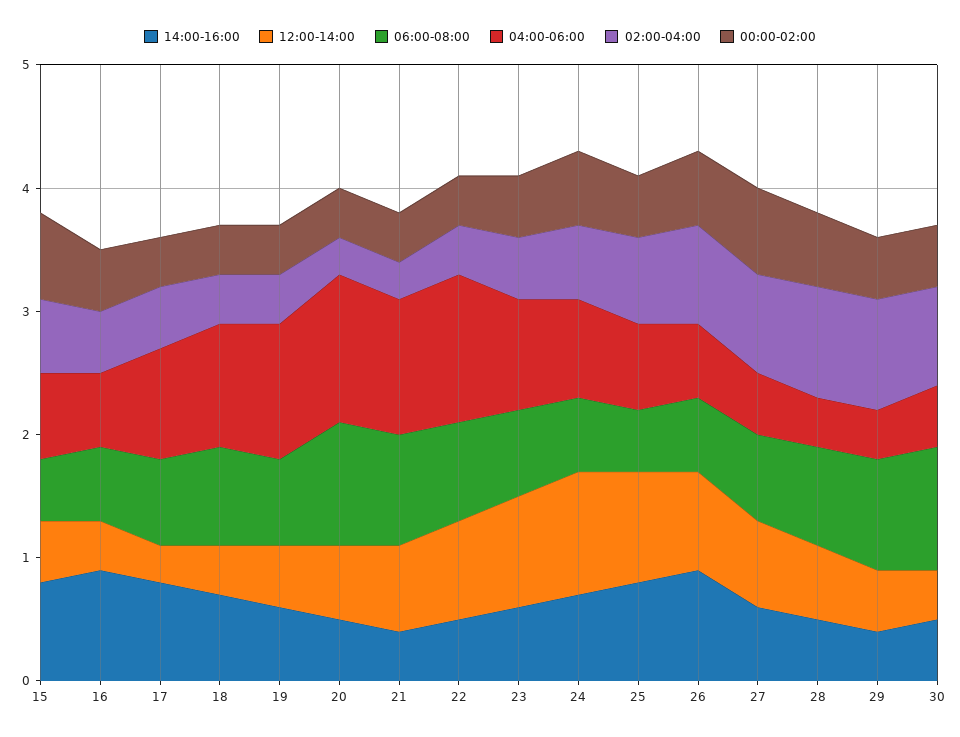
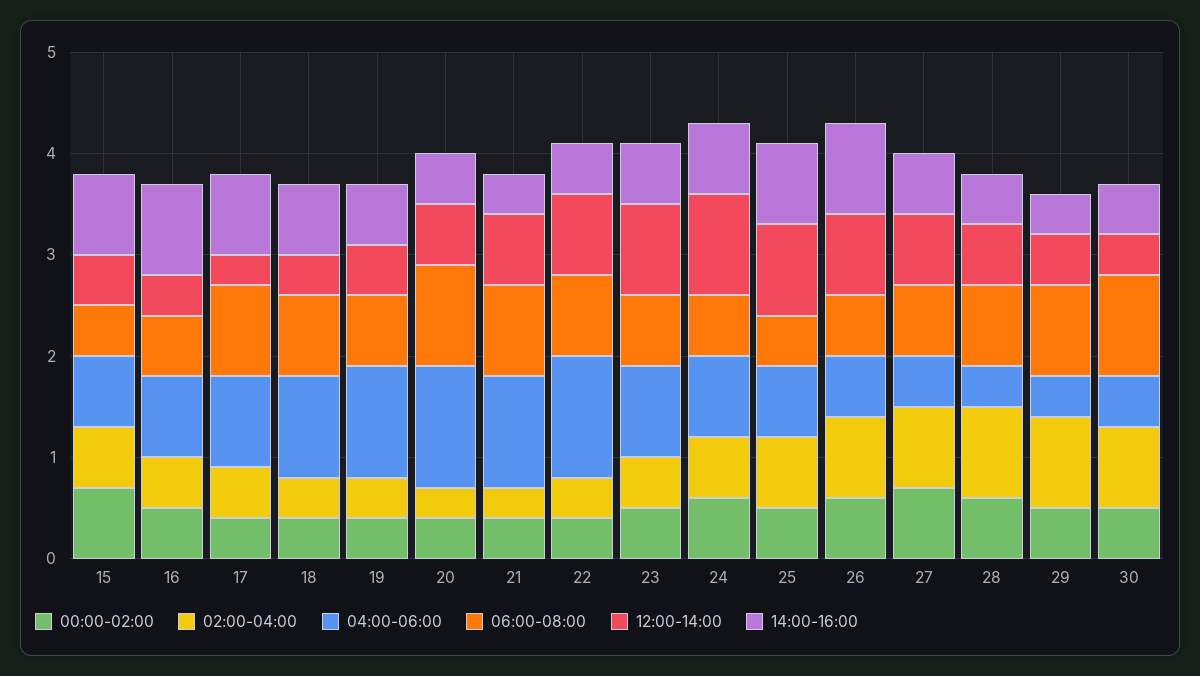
04:00-06:00, 16: 0.6 -> 0.8
06:00-08:00, 17: 0.7 -> 0.9

